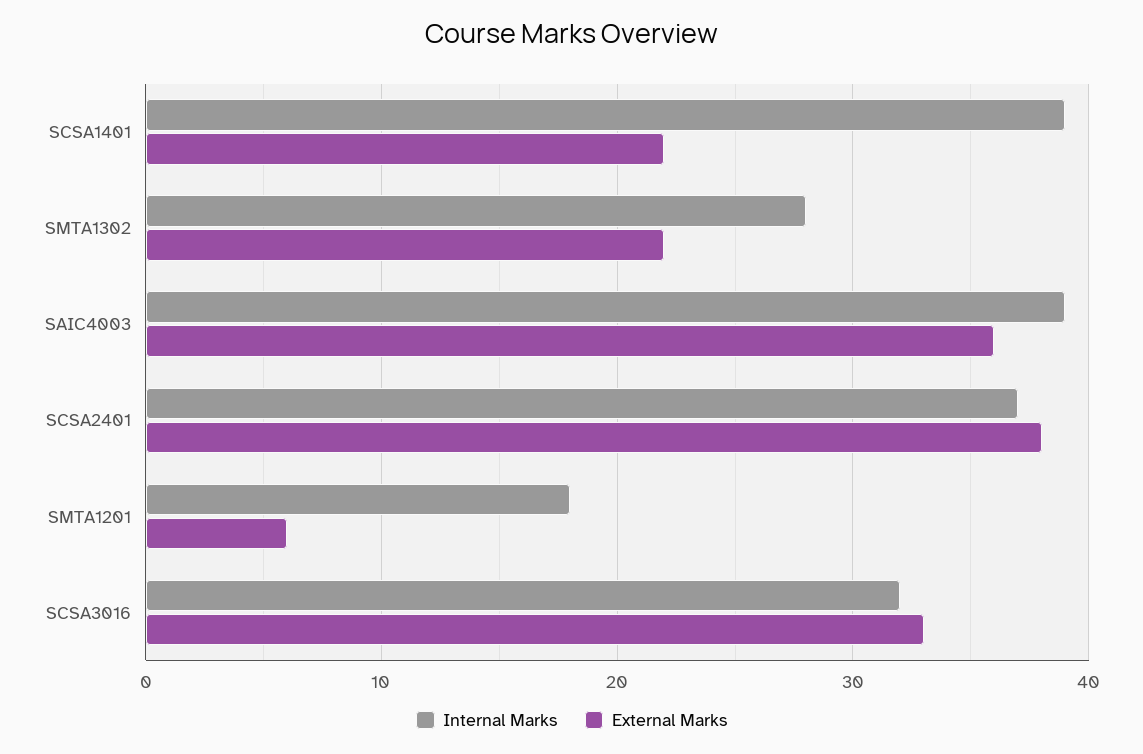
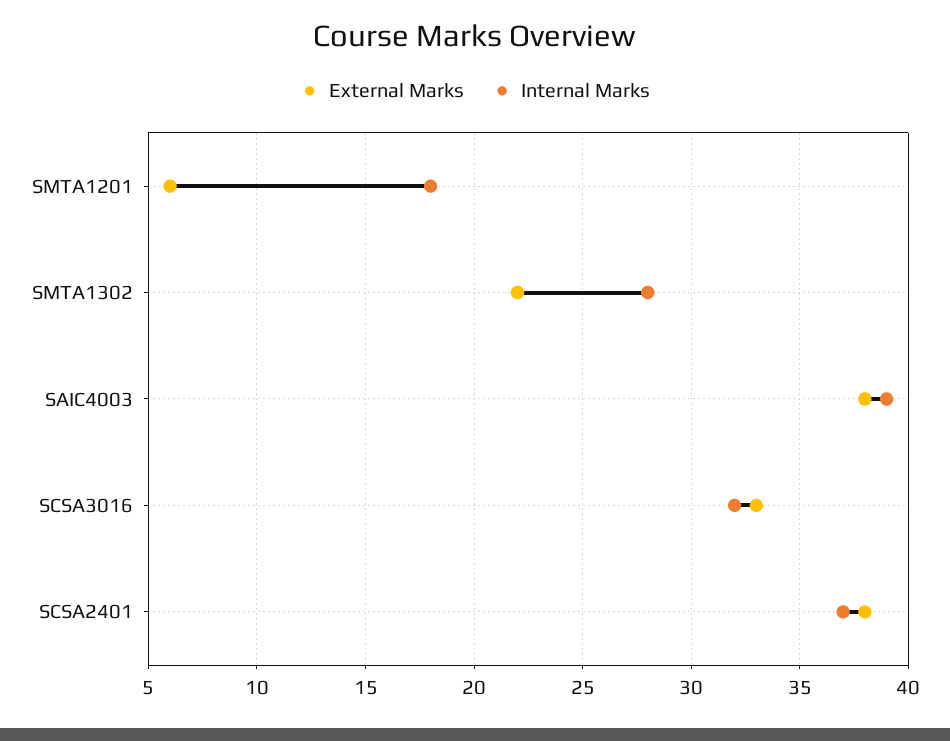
Internal Marks, SCSA1401: 39 -> none
External Marks, SCSA1401: 22 -> none
External Marks, SAIC4003: 36 -> 38

